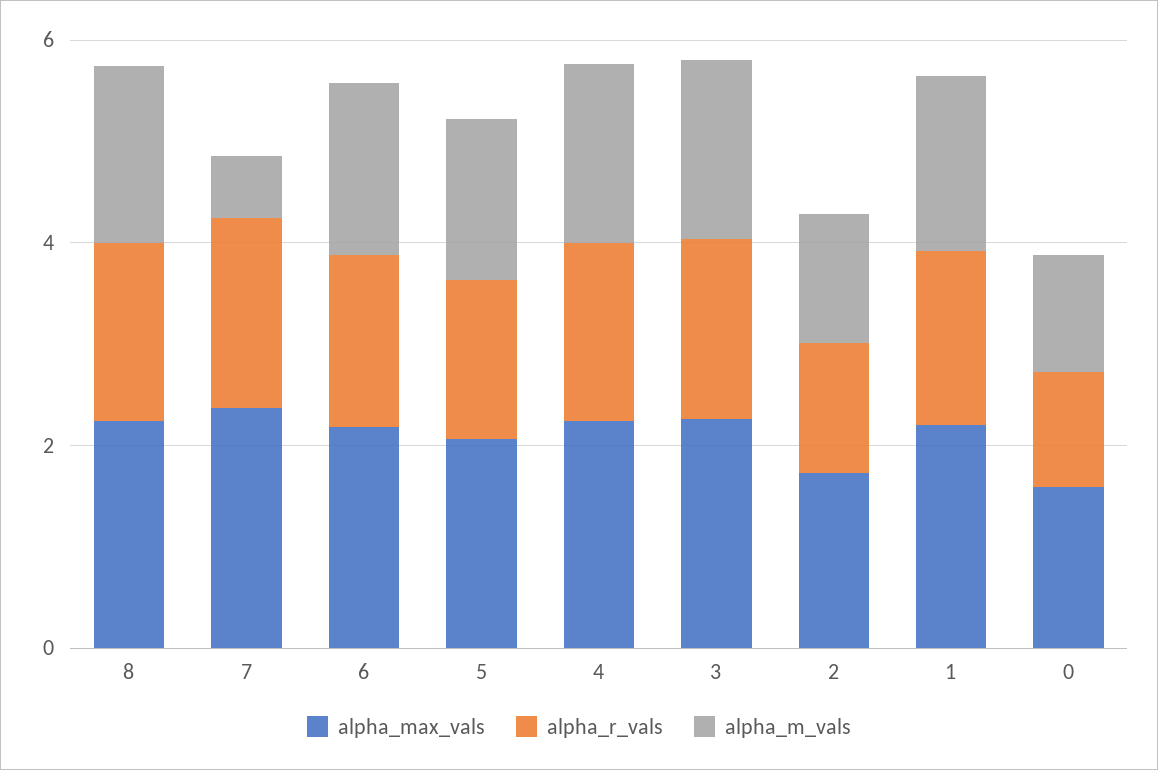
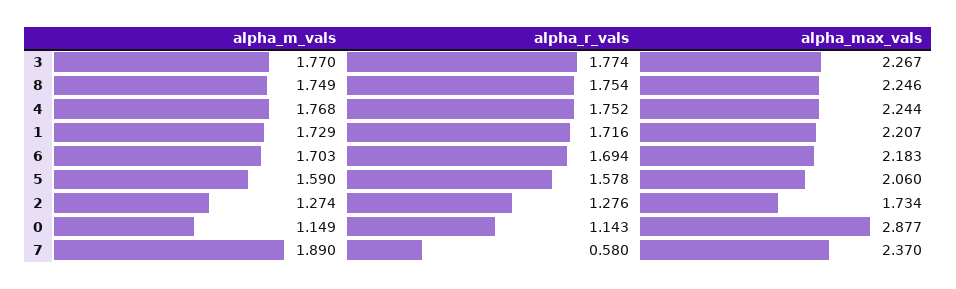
alpha_r_vals, 7: 2 -> 0.58
alpha_m_vals, 7: 0.5 -> 1.89
alpha_max_vals, 0: 1.5 -> 2.877

